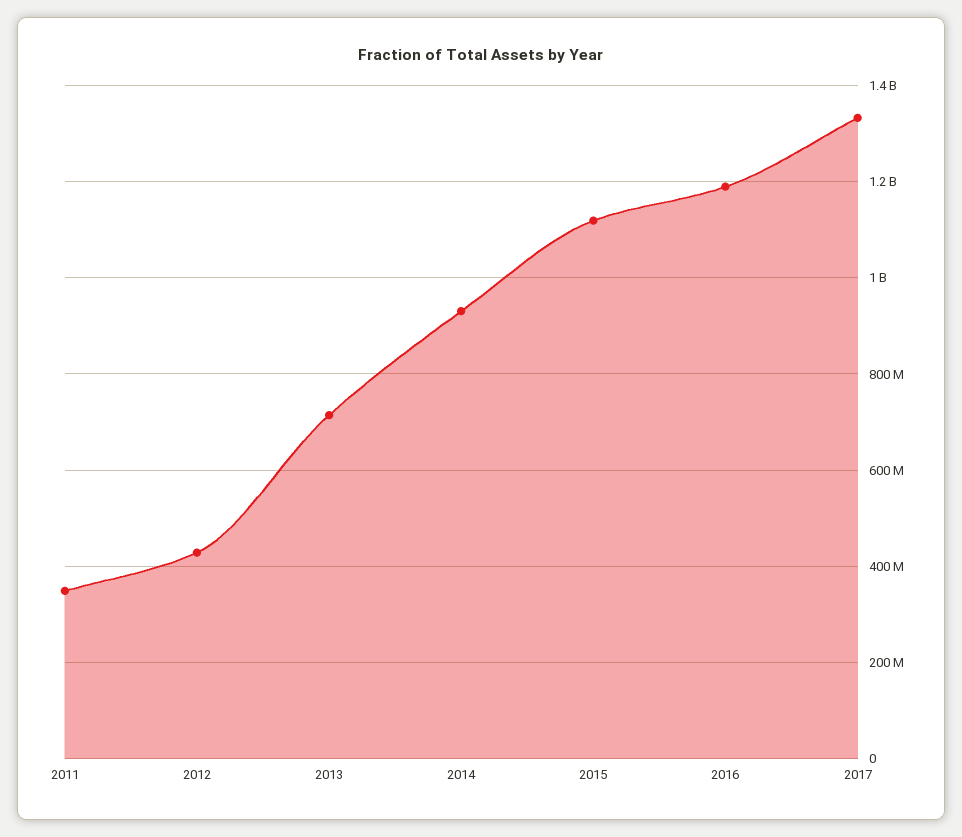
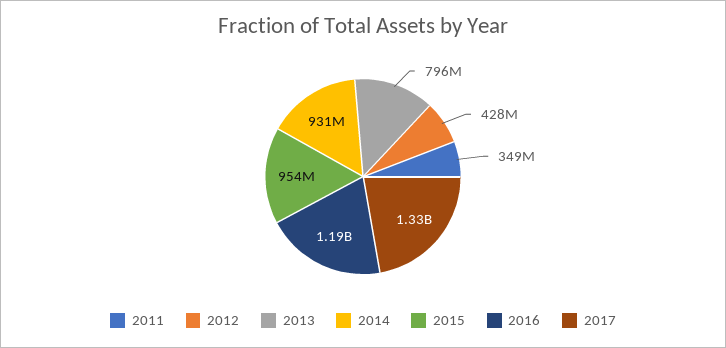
2013: 720000000 -> 796000000
2015: 1120000000 -> 954000000

